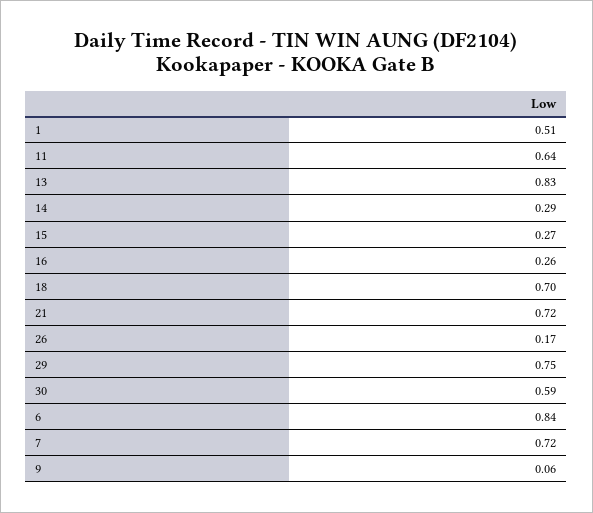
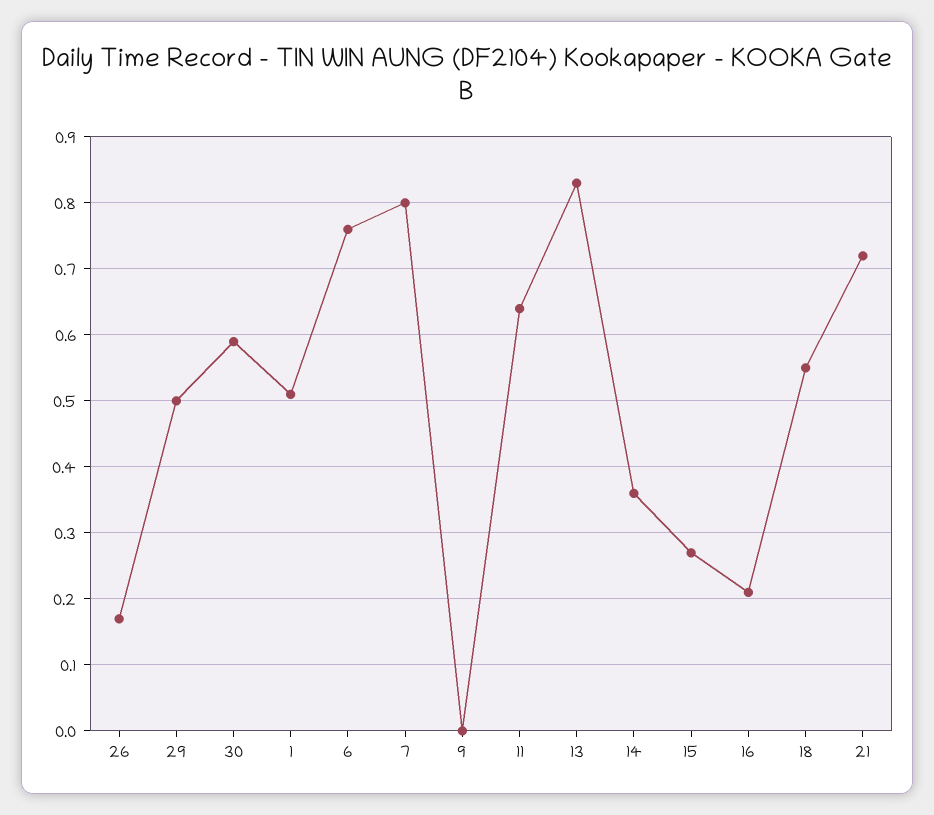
14: 0.29 -> 0.36
16: 0.26 -> 0.21
18: 0.7 -> 0.55
29: 0.75 -> 0.5
6: 0.84 -> 0.76
7: 0.72 -> 0.8
9: 0.06 -> 0

